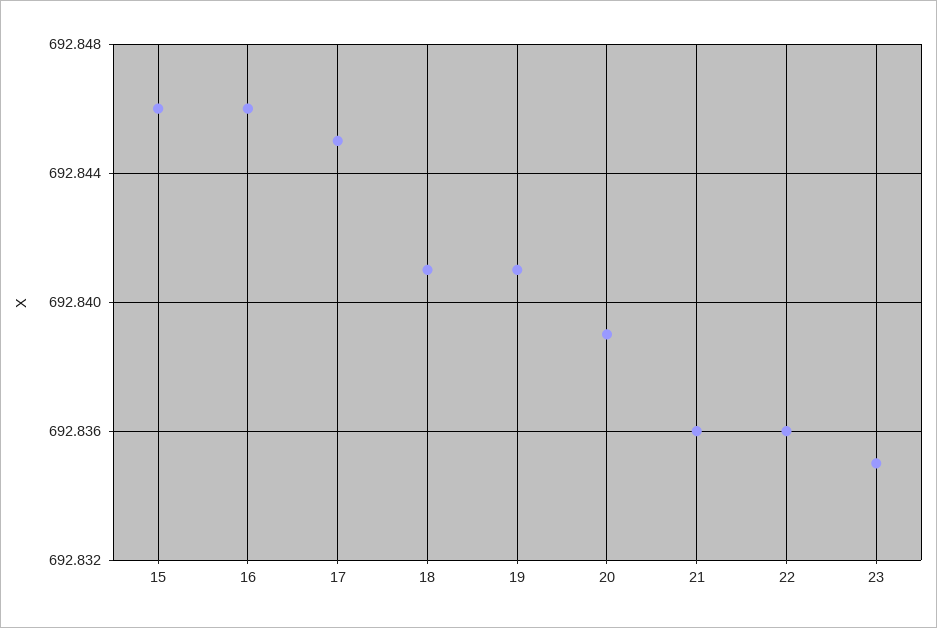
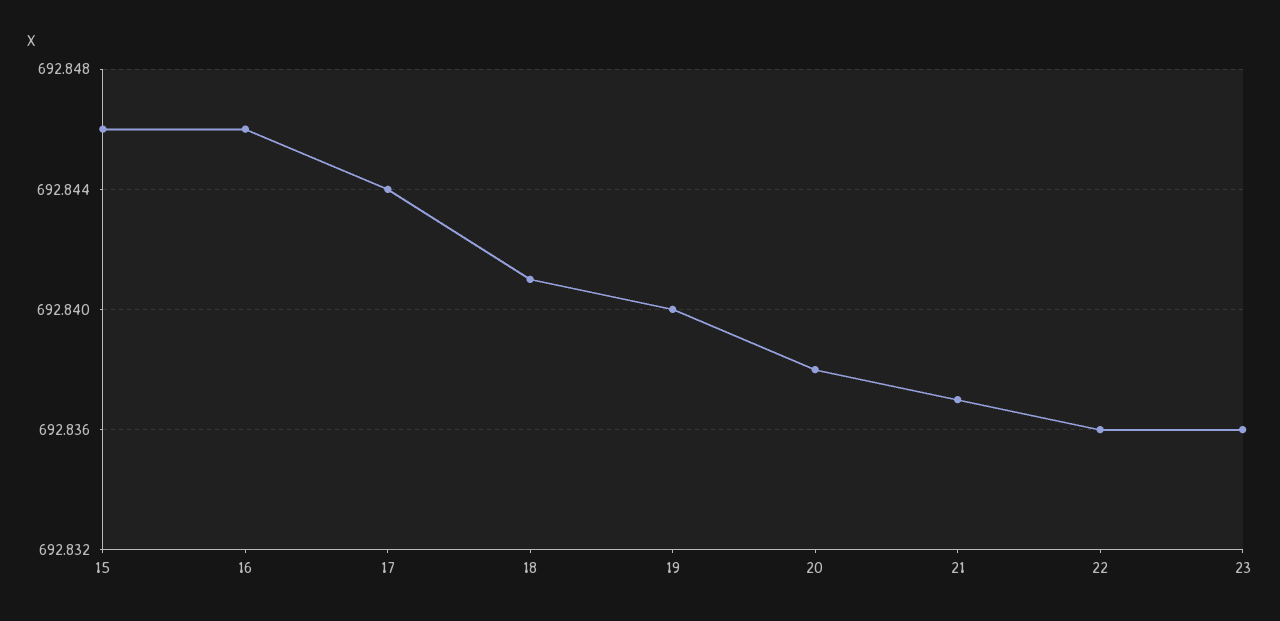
17: 692.845 -> 692.844
19: 692.841 -> 692.84
20: 692.839 -> 692.838
21: 692.836 -> 692.837
23: 692.835 -> 692.836

